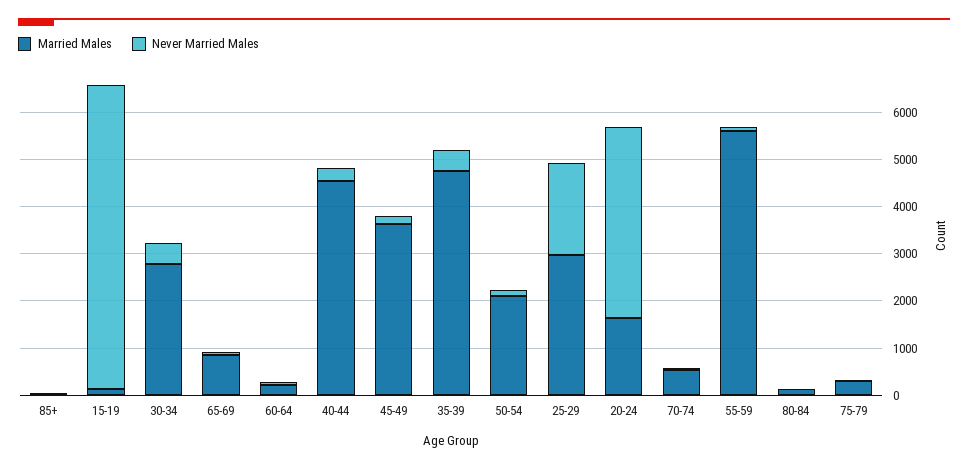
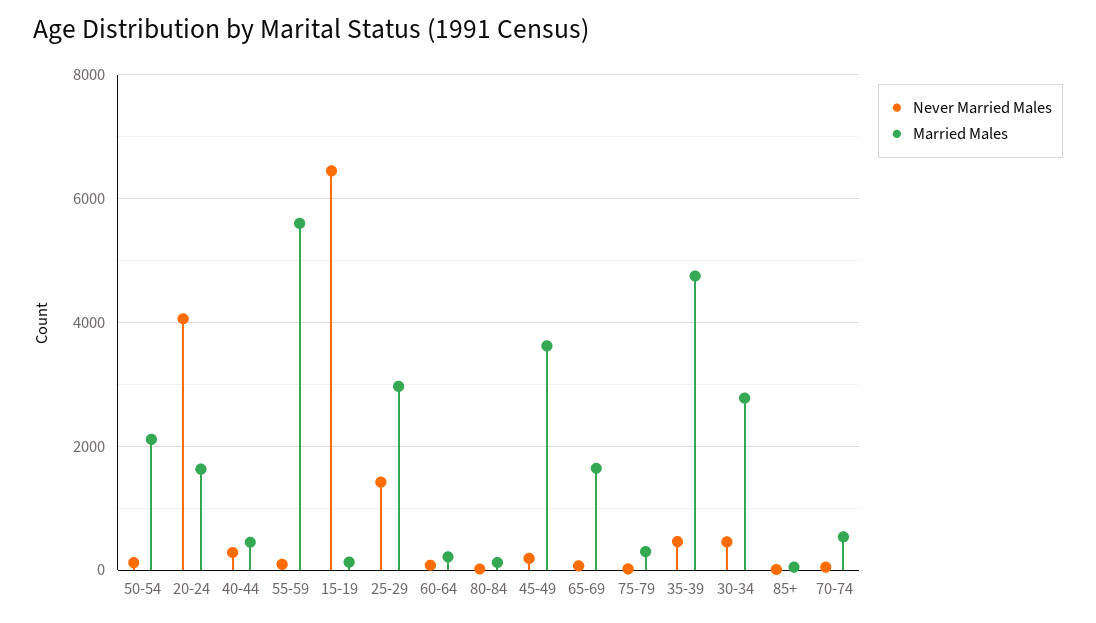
Married Males, 65-69: 800 -> 1600
Married Males, 40-44: 4600 -> 400
Never Married Males, 25-29: 2000 -> 1400

